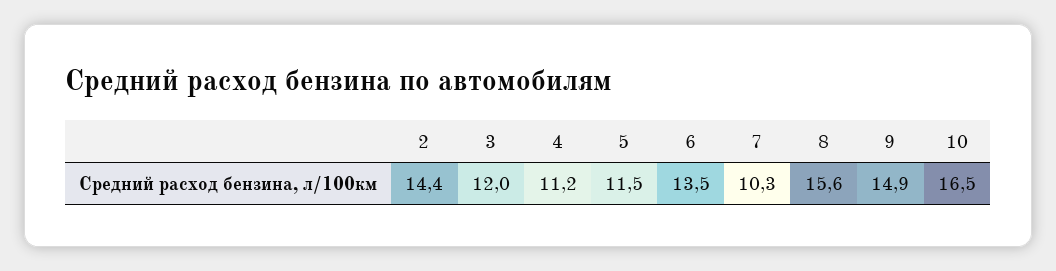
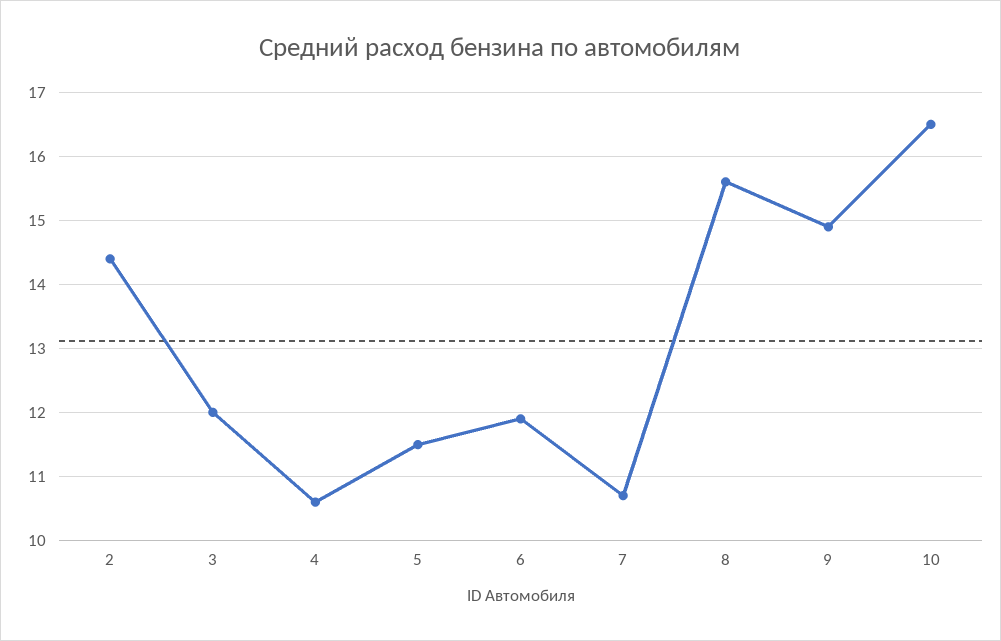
4: 11.2 -> 10.6
6: 13.5 -> 11.9
7: 10.3 -> 10.7

